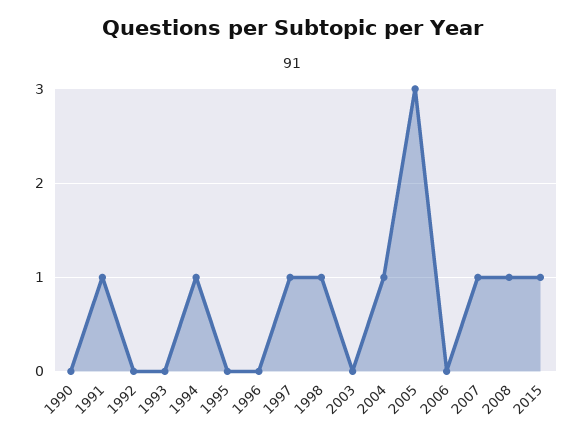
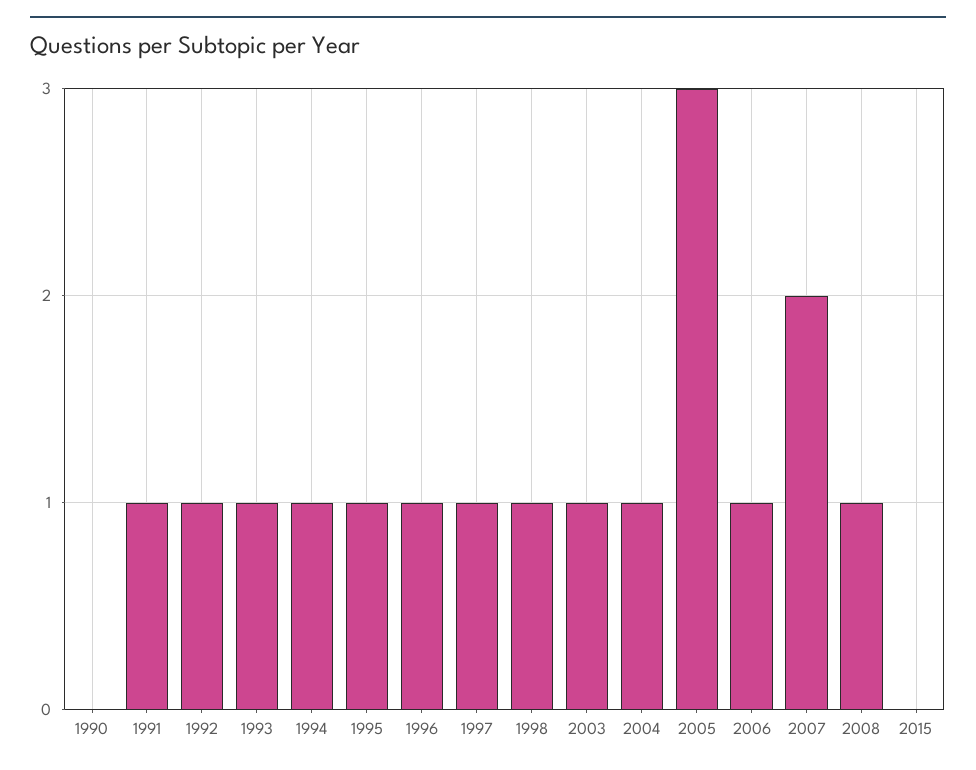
1992: 0 -> 1
1993: 0 -> 1
1995: 0 -> 1
1996: 0 -> 1
2003: 0 -> 1
2006: 0 -> 1
2007: 1 -> 2
2015: 1 -> 0

